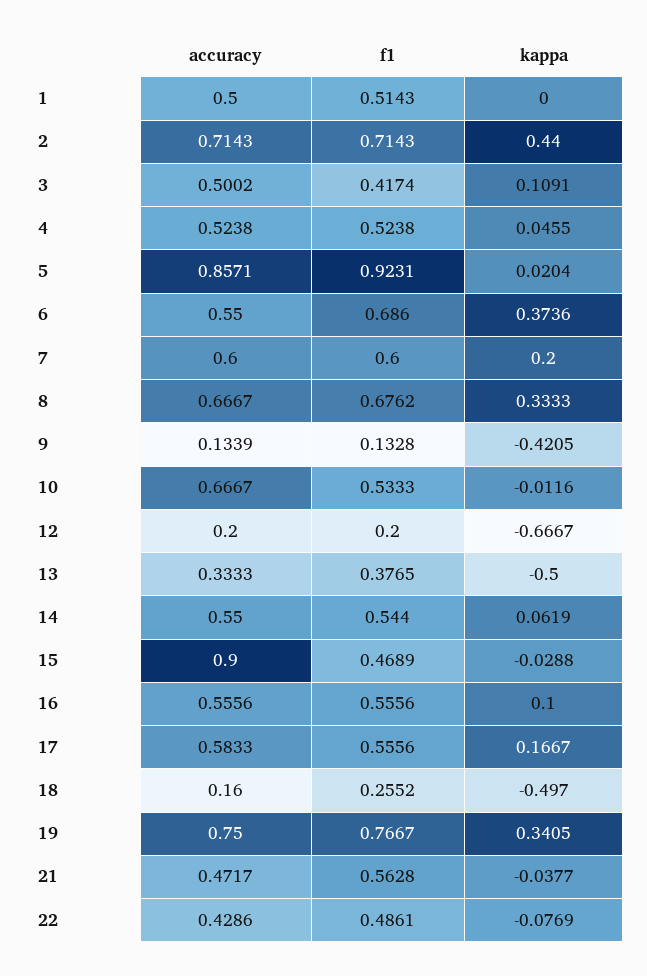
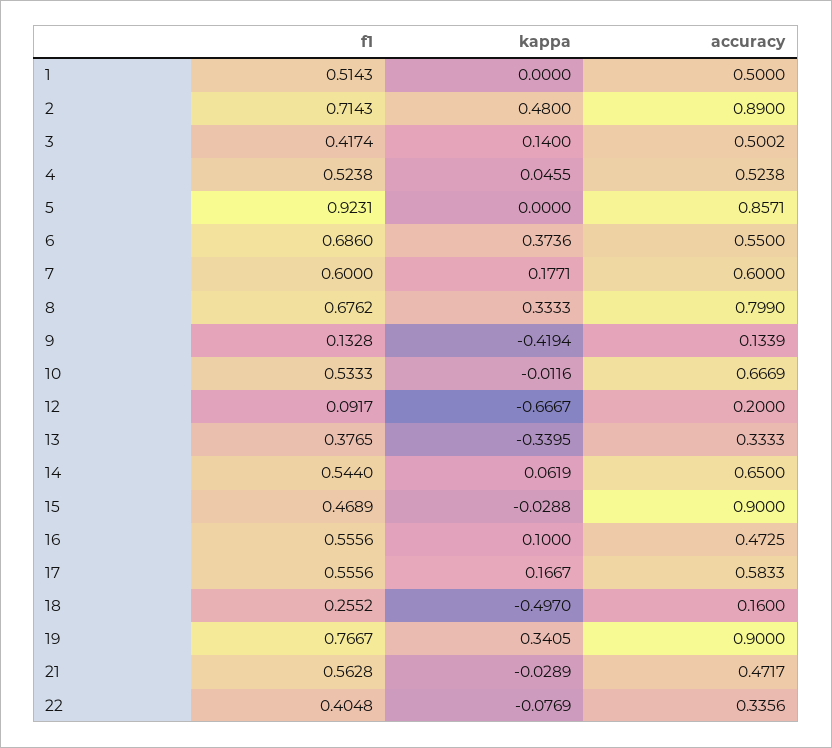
accuracy, 2: 0.7143 -> 0.89
kappa, 2: 0.44 -> 0.48
kappa, 3: 0.1091 -> 0.14
kappa, 5: 0.0204 -> 0
kappa, 7: 0.2 -> 0.1771
accuracy, 8: 0.6667 -> 0.799
kappa, 9: -0.4205 -> -0.4194
accuracy, 10: 0.6667 -> 0.6669
f1, 12: 0.2 -> 0.0917
kappa, 13: -0.5 -> -0.3395
accuracy, 14: 0.55 -> 0.65
accuracy, 16: 0.5556 -> 0.4725
accuracy, 19: 0.75 -> 0.9
kappa, 21: -0.0377 -> -0.0289
accuracy, 22: 0.4286 -> 0.3356
f1, 22: 0.4861 -> 0.4048

